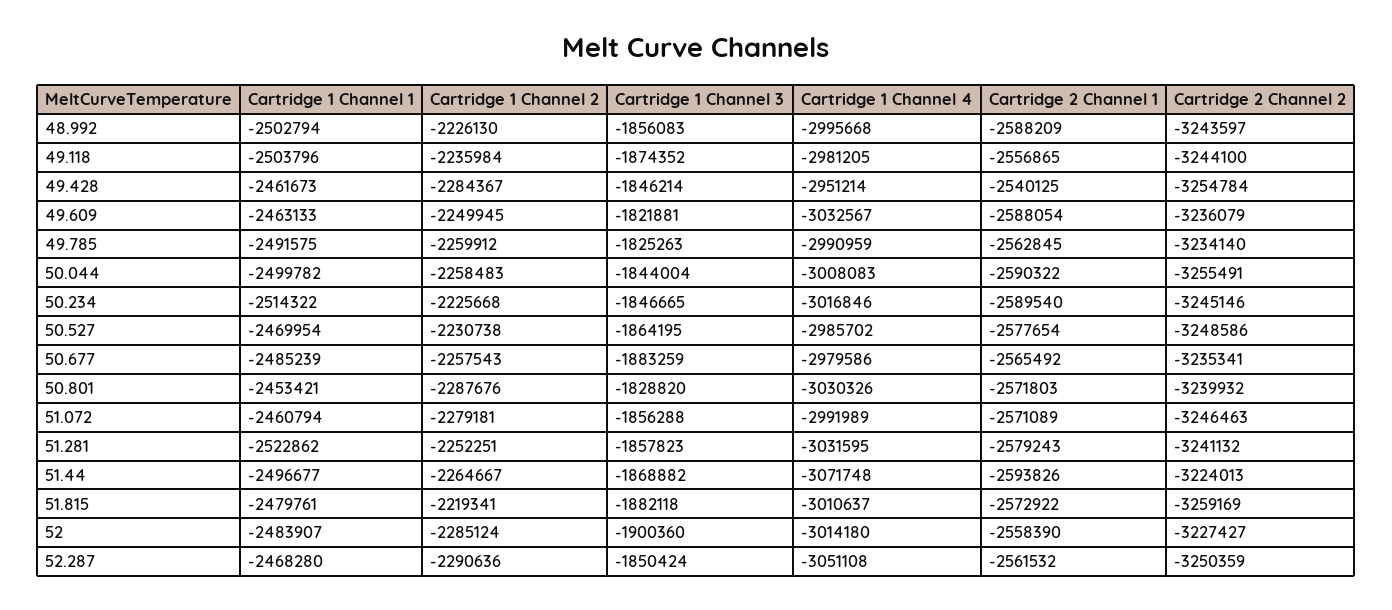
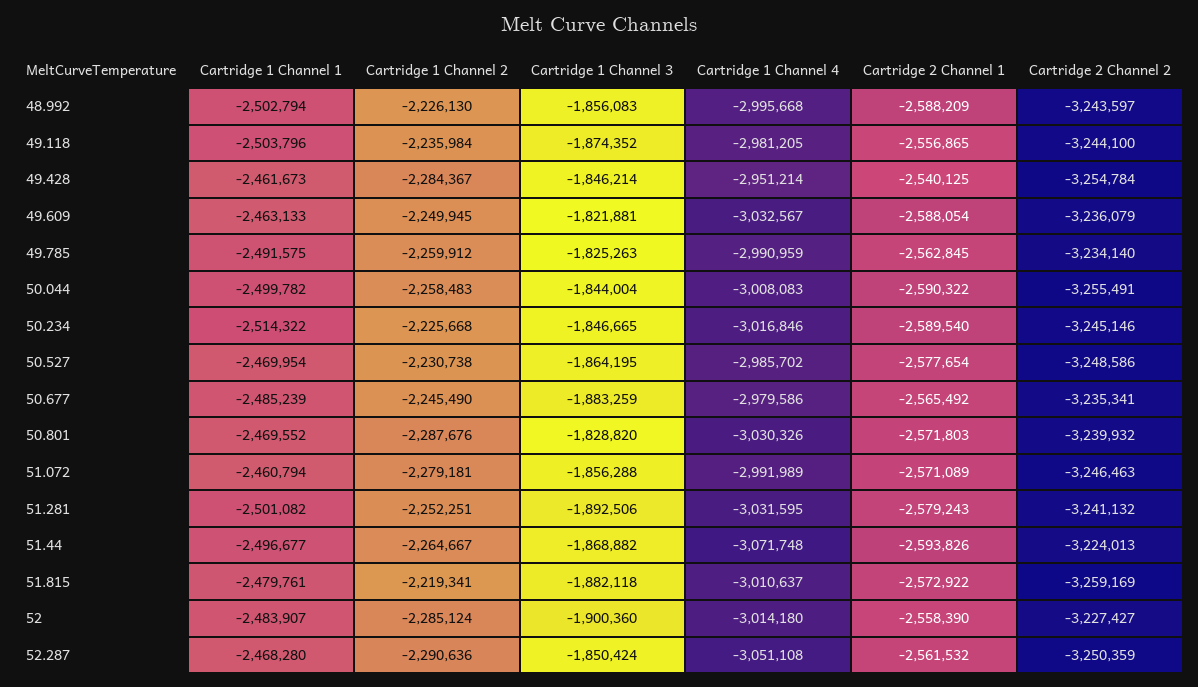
Cartridge 1 Channel 2, 50.677: -2257543 -> -2245490
Cartridge 1 Channel 1, 50.801: -2453421 -> -2469552
Cartridge 1 Channel 1, 51.281: -2522862 -> -2501082
Cartridge 1 Channel 3, 51.281: -1857823 -> -1892506

